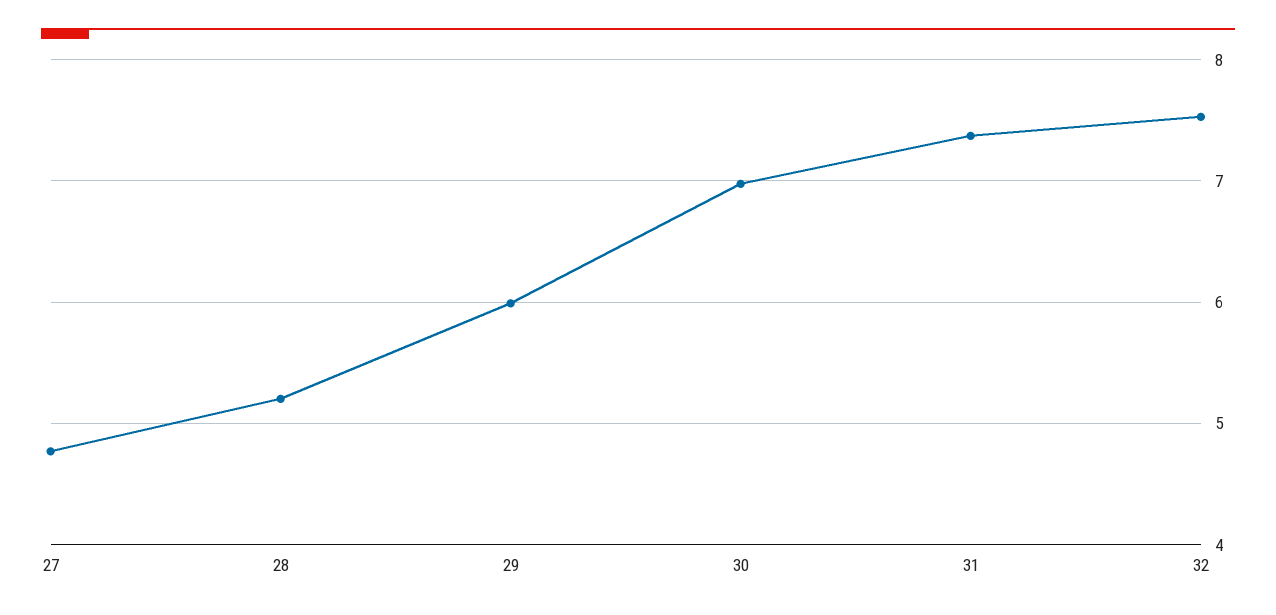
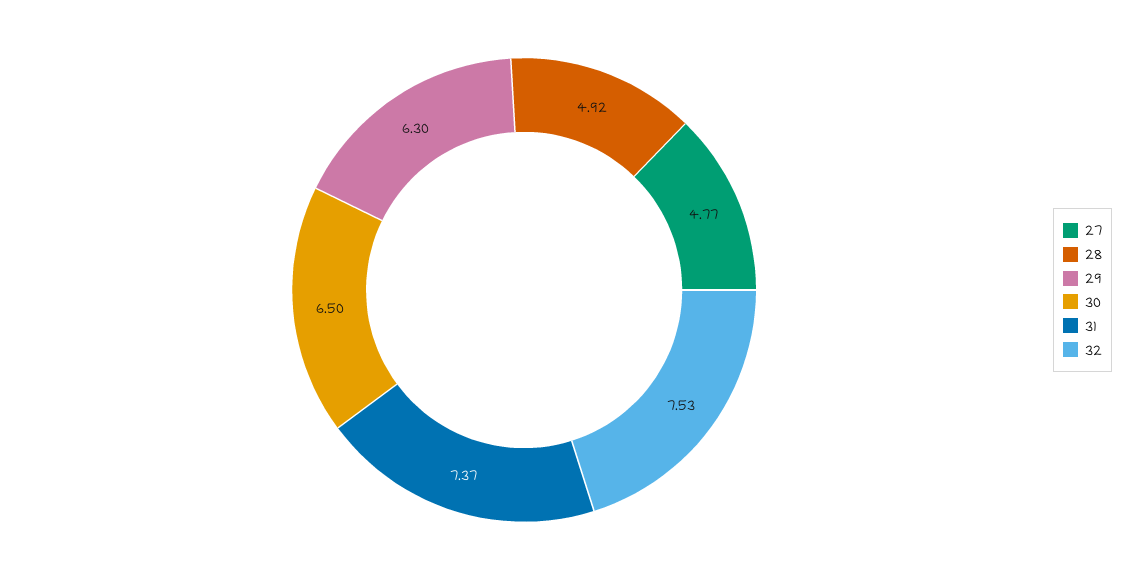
28: 5.2 -> 4.92
29: 6 -> 6.3
30: 7 -> 6.5

